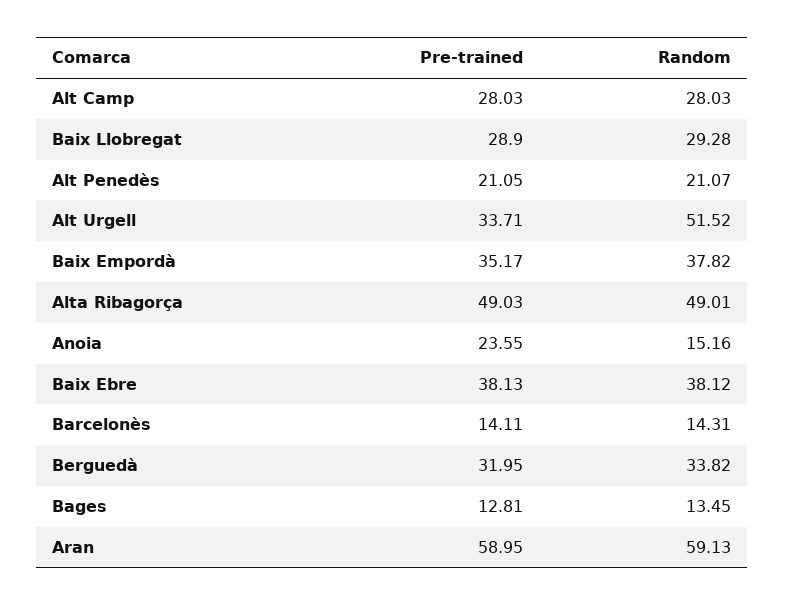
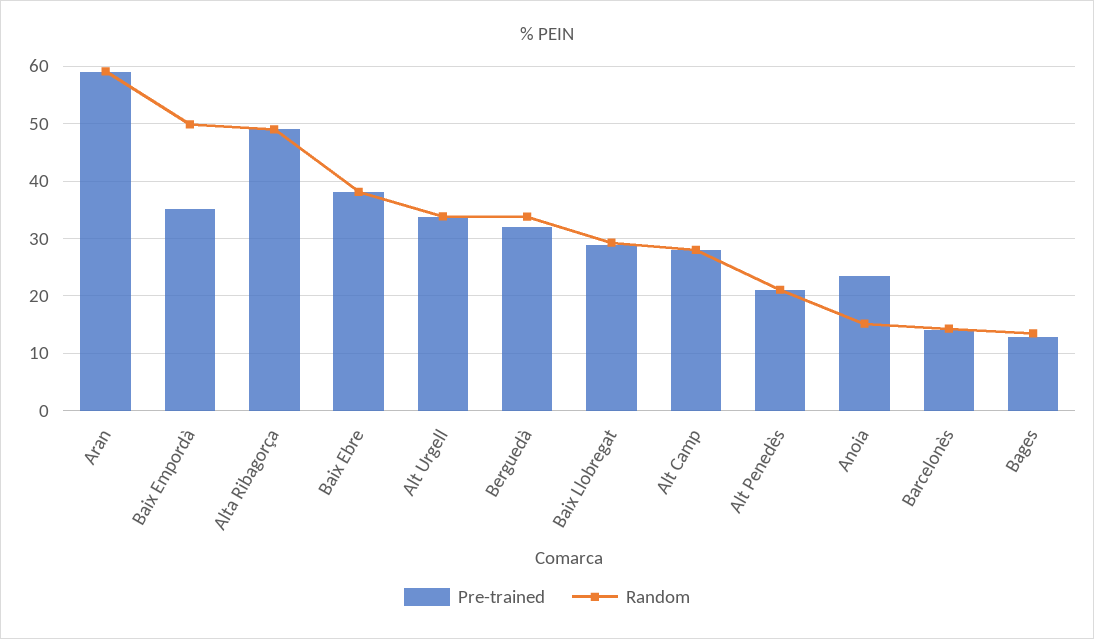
Random, Alt Urgell: 51.52 -> 34
Random, Baix Empordà: 37.82 -> 50

